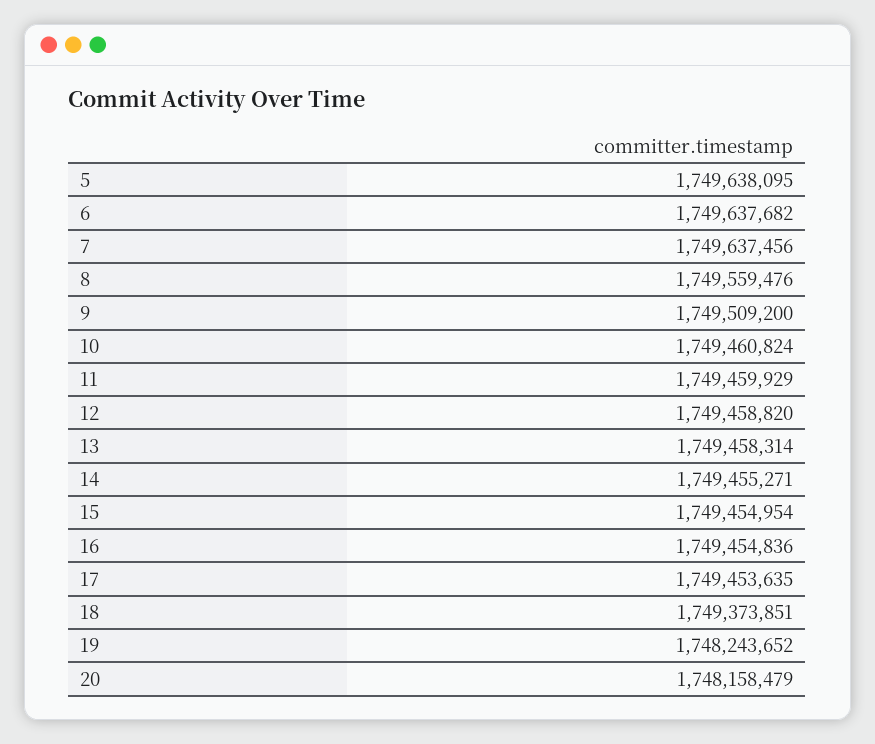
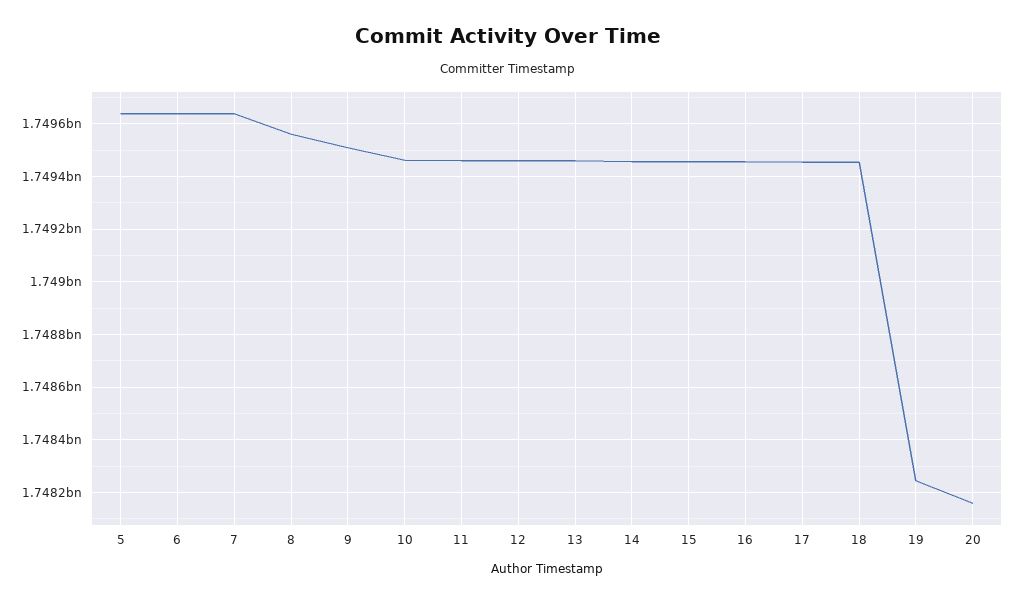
18: 1749373851 -> 1749450000

